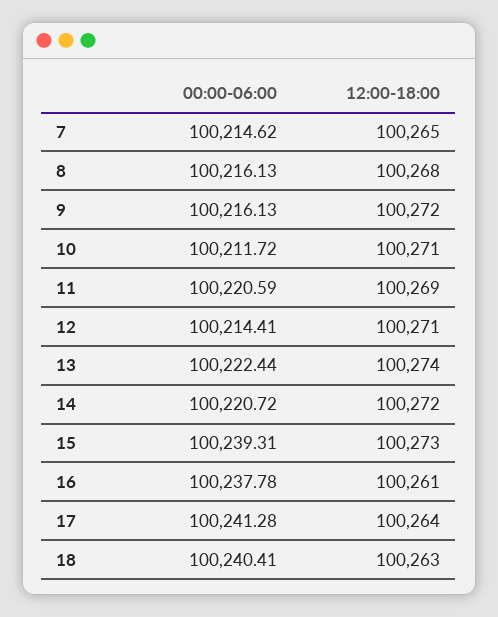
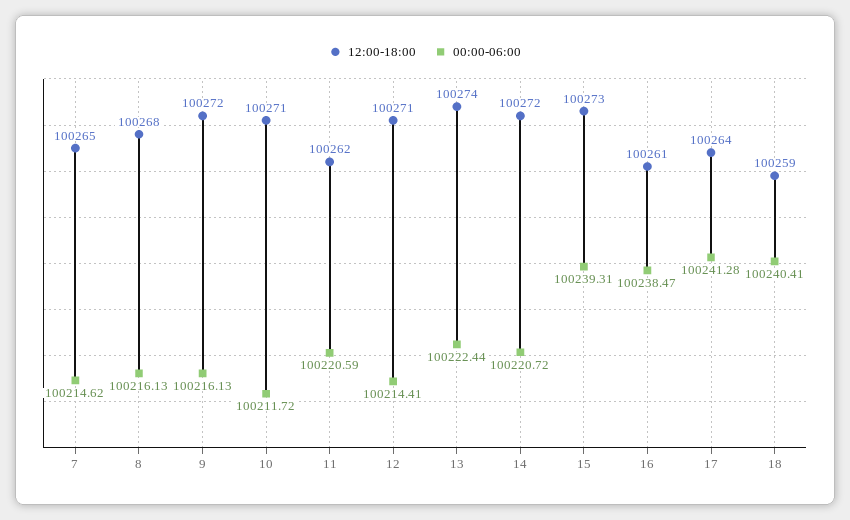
12:00-18:00, 11: 100269 -> 100262
00:00-06:00, 16: 100237.78 -> 100238.47
12:00-18:00, 18: 100263 -> 100259

